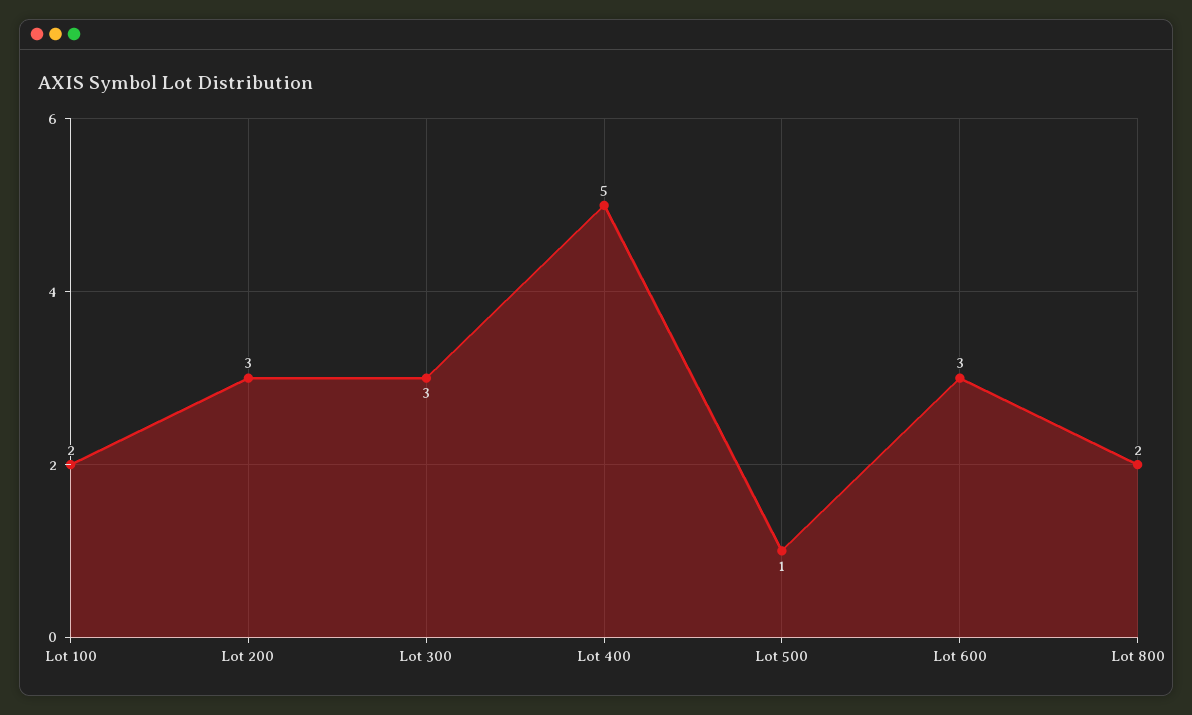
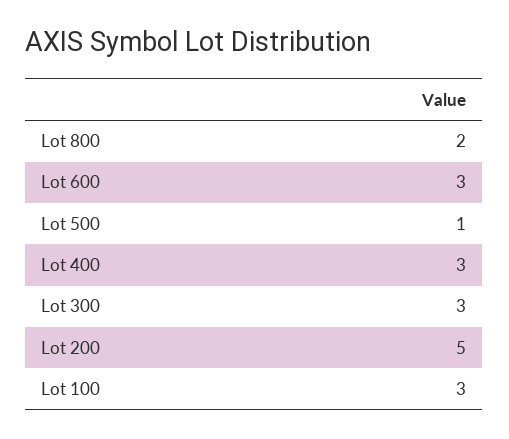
Lot 100: 2 -> 3
Lot 200: 3 -> 5
Lot 400: 5 -> 3

